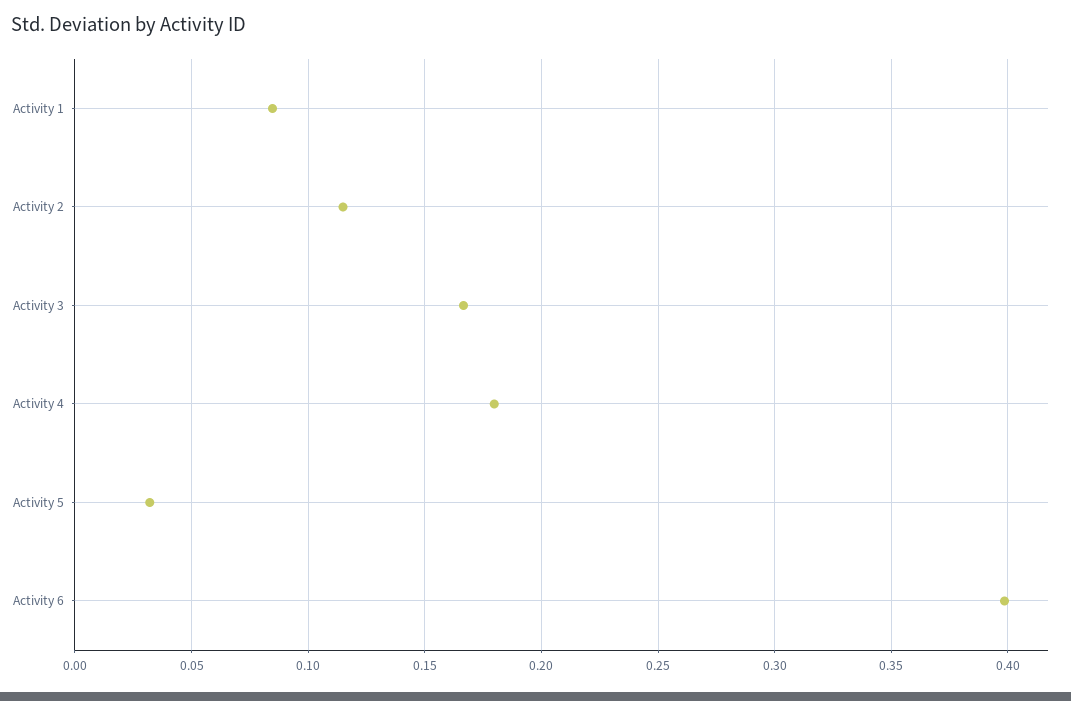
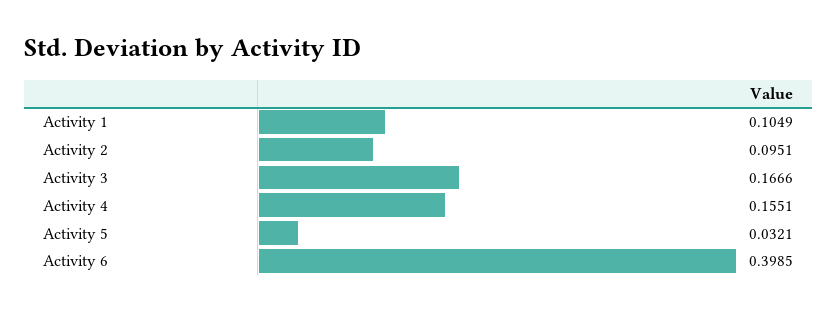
Activity 1: 0.085 -> 0.1049
Activity 2: 0.115 -> 0.0951
Activity 4: 0.18 -> 0.1551

